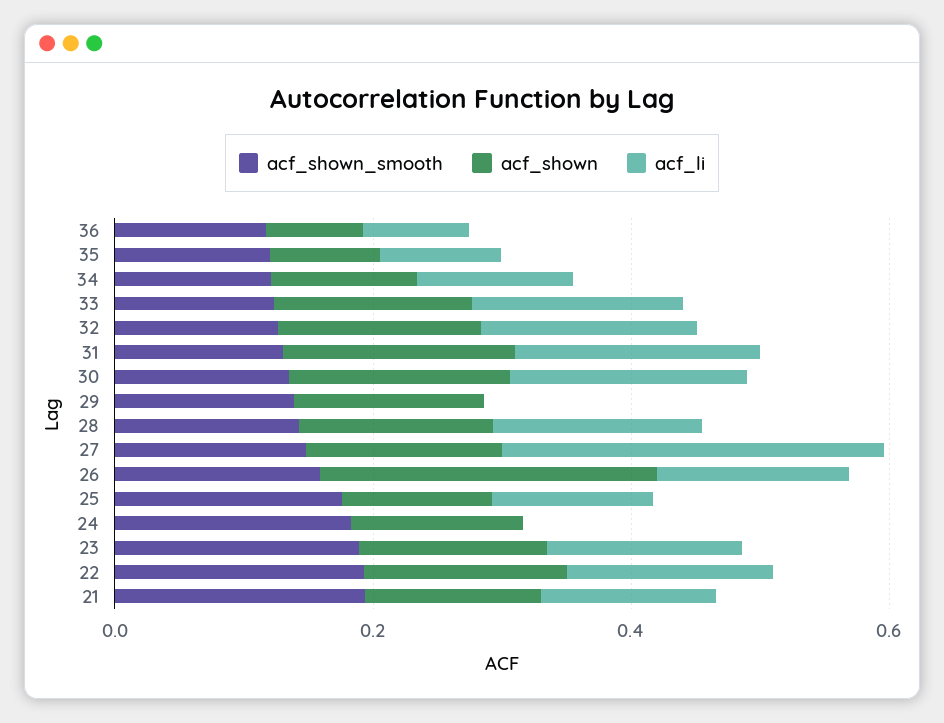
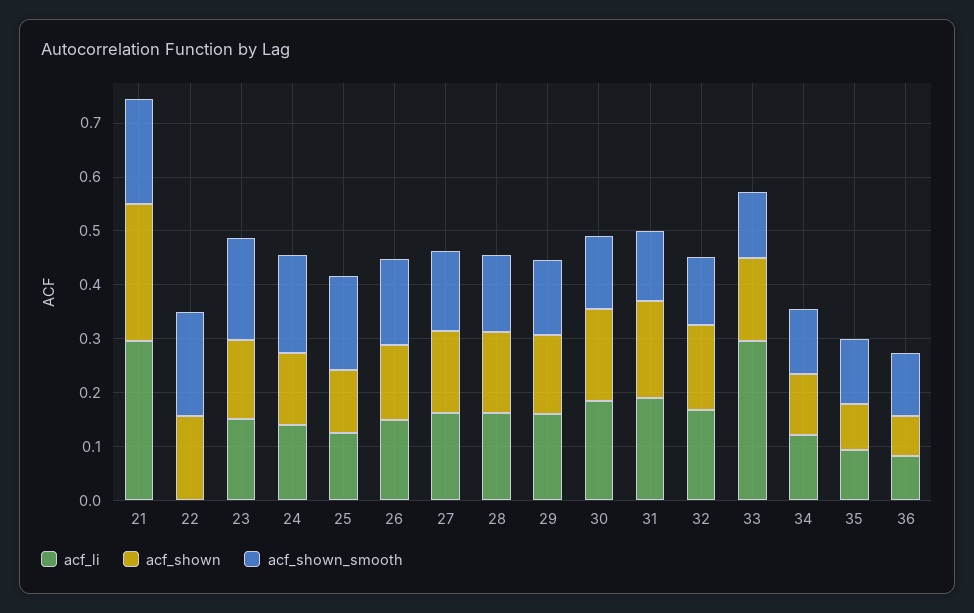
acf_li, 33: 0.15 -> 0.3
acf_li, 29: 0 -> 0.16
acf_li, 27: 0.3 -> 0.16
acf_shown, 26: 0.25 -> 0.14
acf_li, 24: 0 -> 0.14
acf_li, 22: 0.15 -> 0
acf_shown, 21: 0.15 -> 0.26
acf_li, 21: 0.15 -> 0.3

